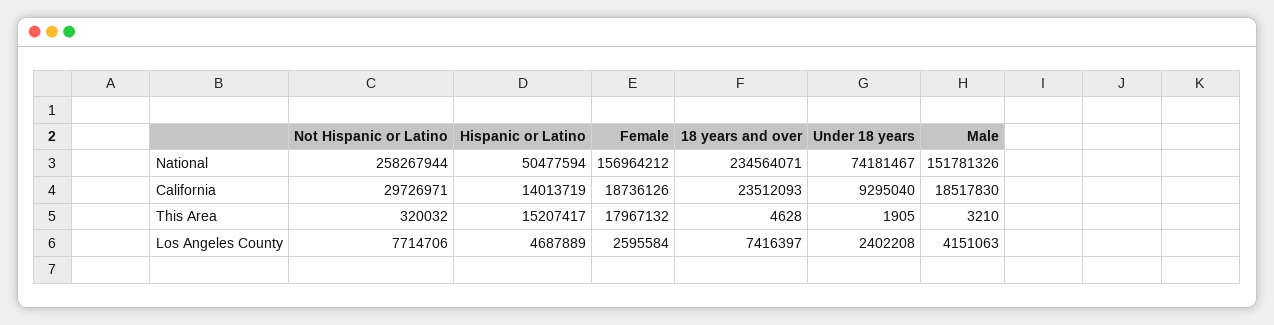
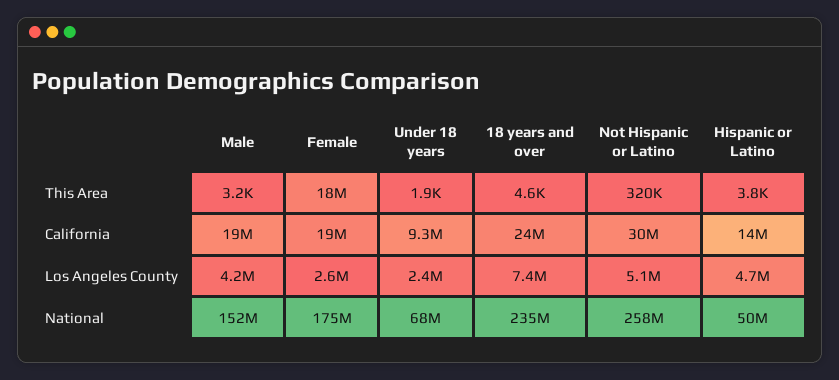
Female, National: 156964212 -> 175000000
Under 18 years, National: 74181467 -> 68000000
Hispanic or Latino, This Area: 15207417 -> 3800
Not Hispanic or Latino, Los Angeles County: 7714706 -> 5100000

